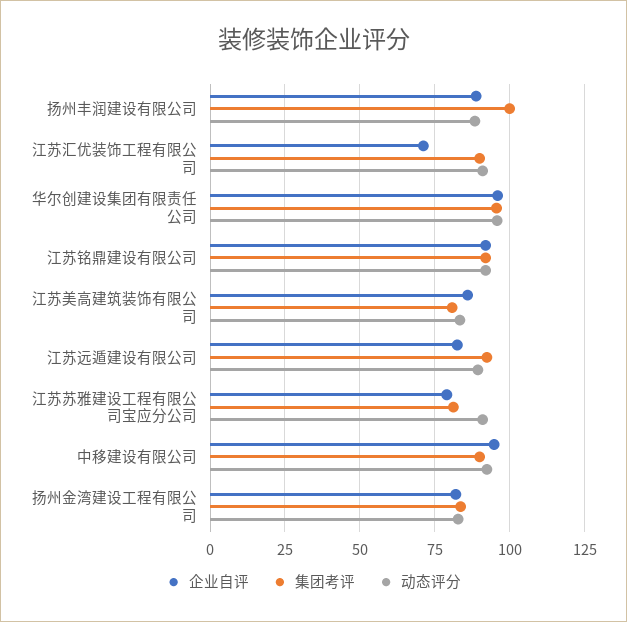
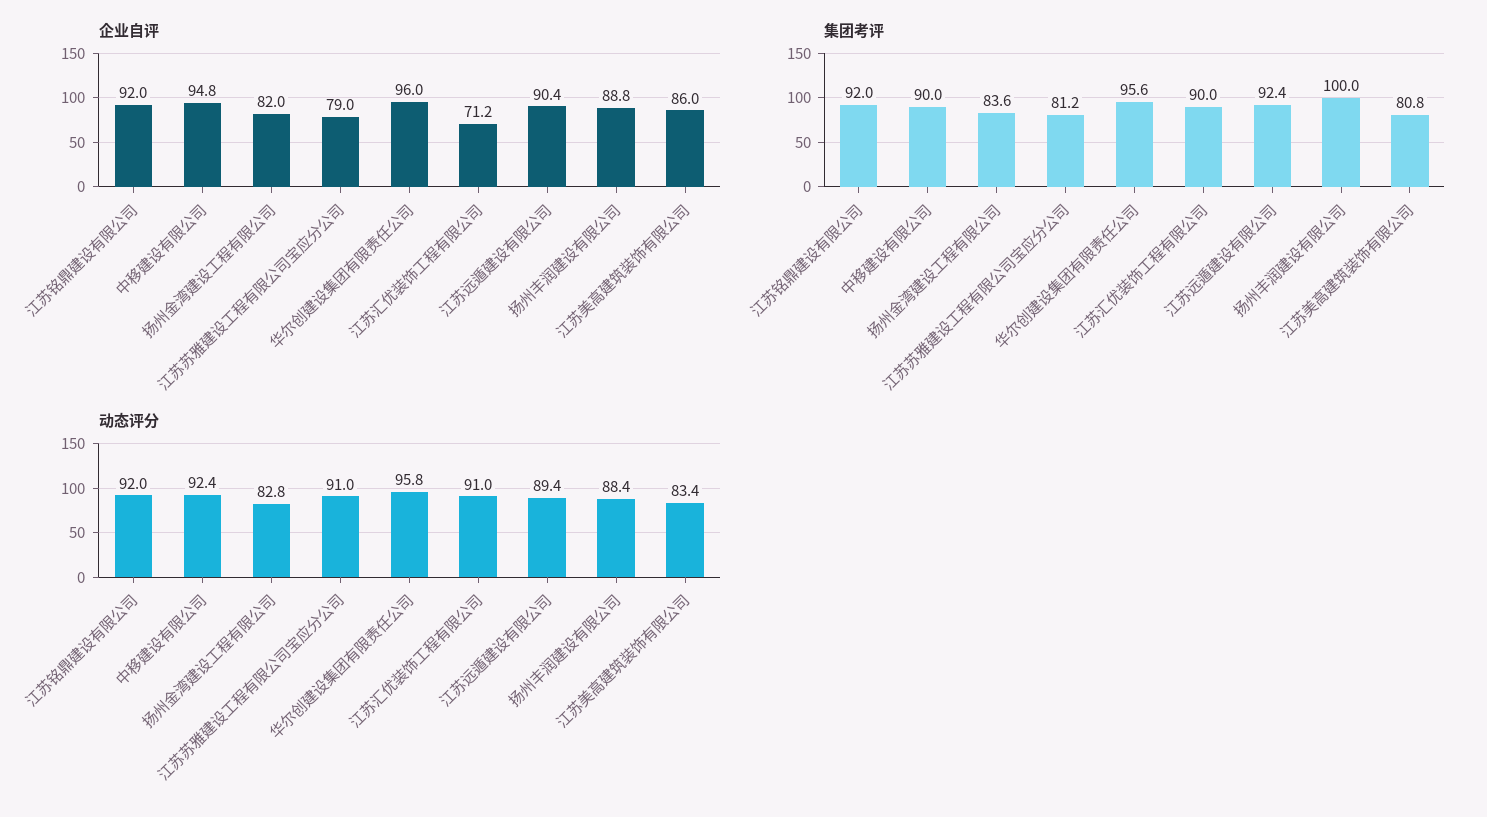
企业自评, 江苏远遁建设有限公司: 82.5 -> 90.4

